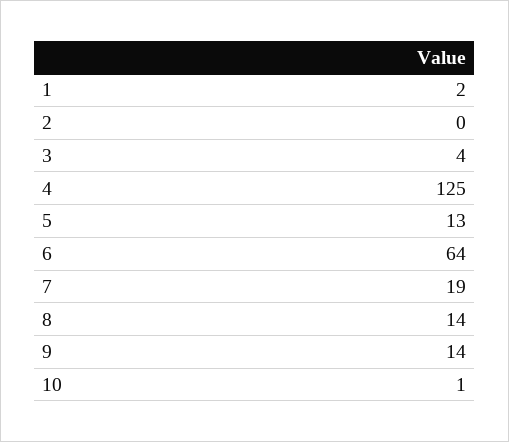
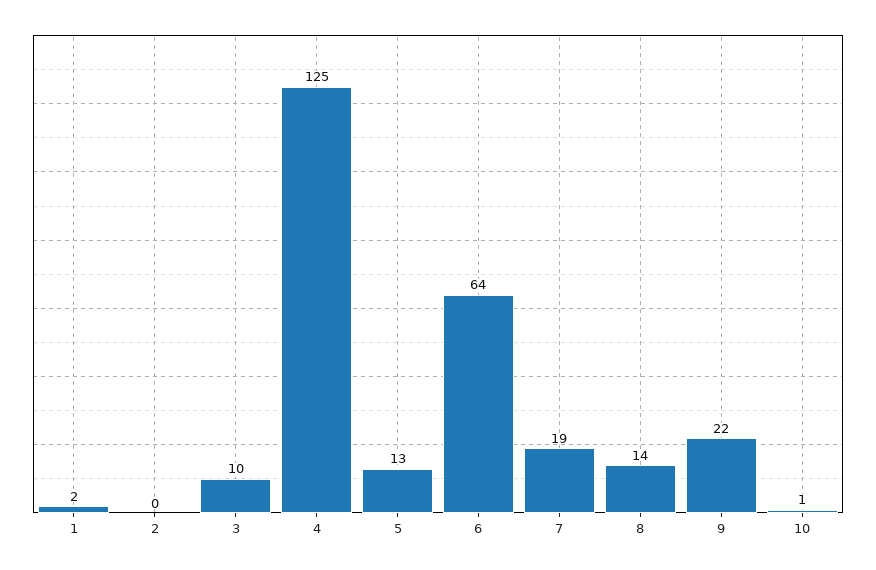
3: 4 -> 10
9: 14 -> 22

